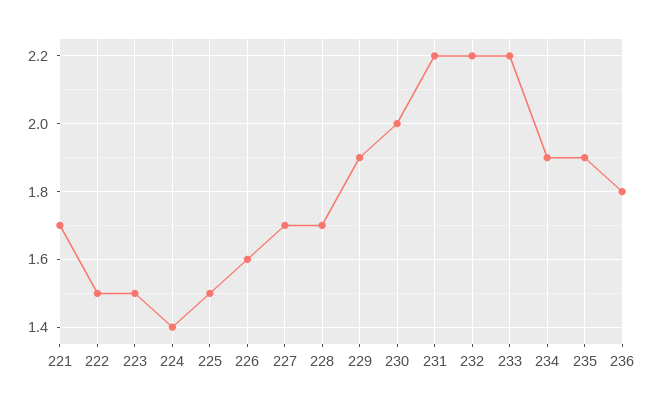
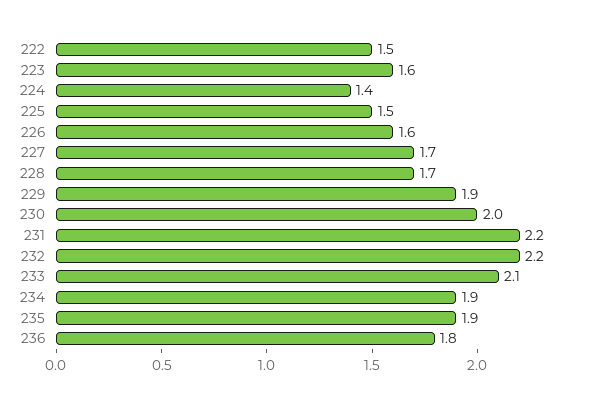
221: 1.7 -> none
223: 1.5 -> 1.6
233: 2.2 -> 2.1

